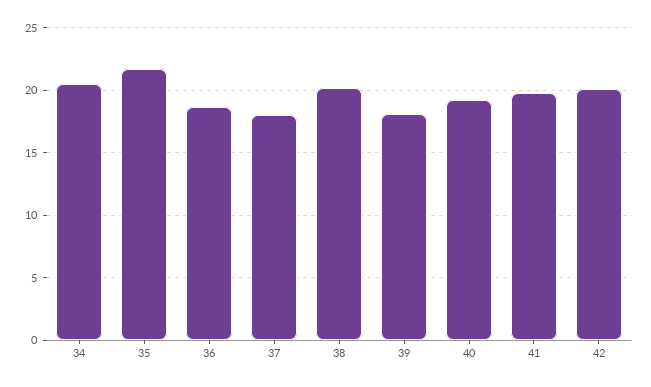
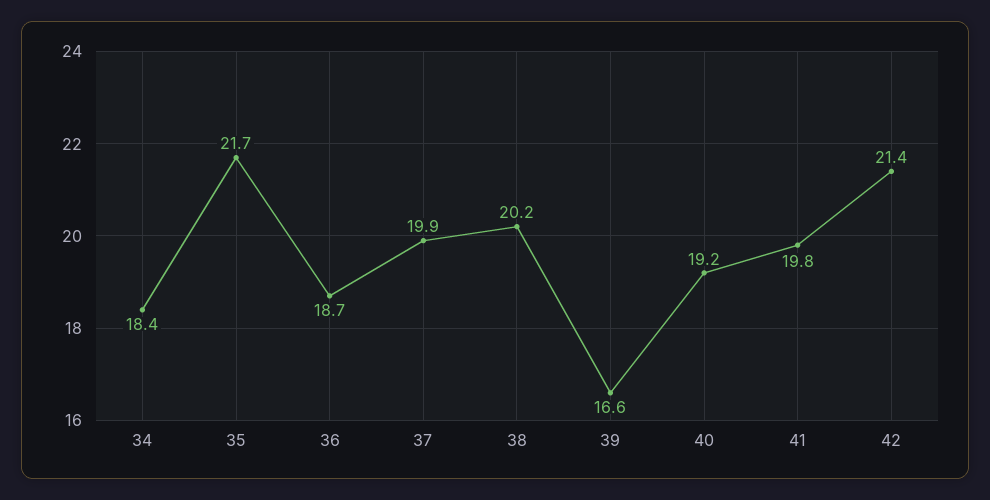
34: 20.5 -> 18.4
37: 18 -> 19.9
39: 18 -> 16.6
42: 20 -> 21.4

